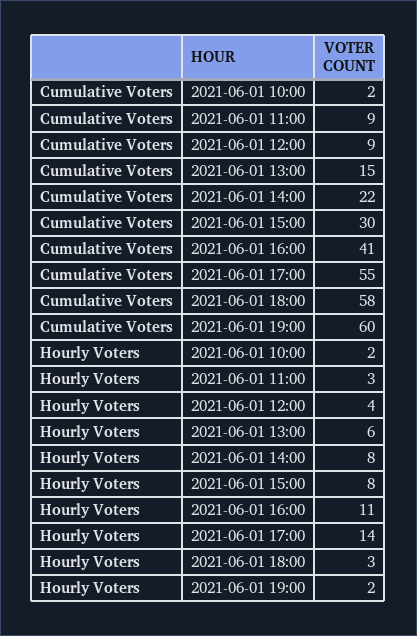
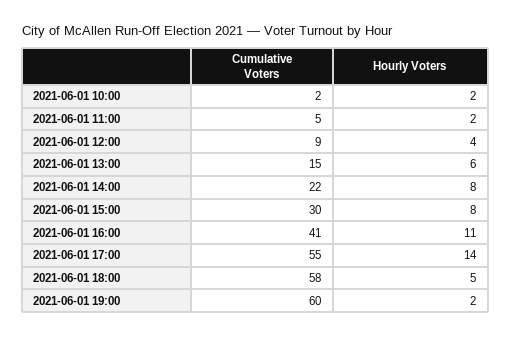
Cumulative Voters, 2021-06-01 11:00: 9 -> 5
Hourly Voters, 2021-06-01 11:00: 3 -> 2
Hourly Voters, 2021-06-01 18:00: 3 -> 5

